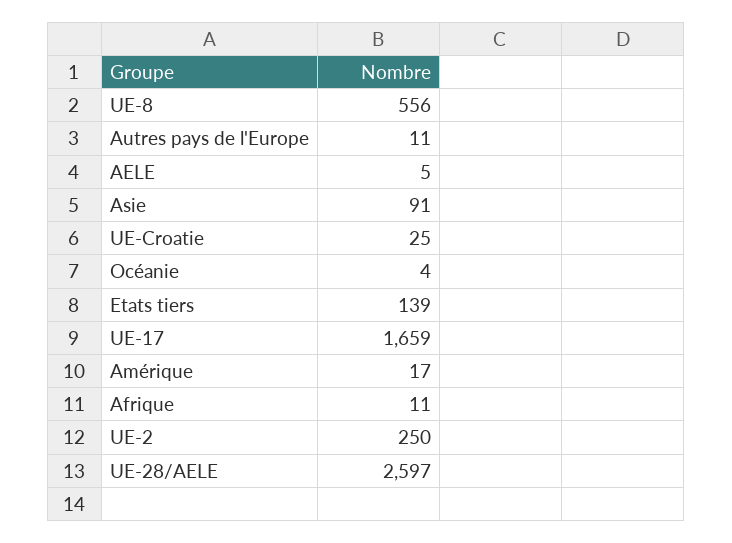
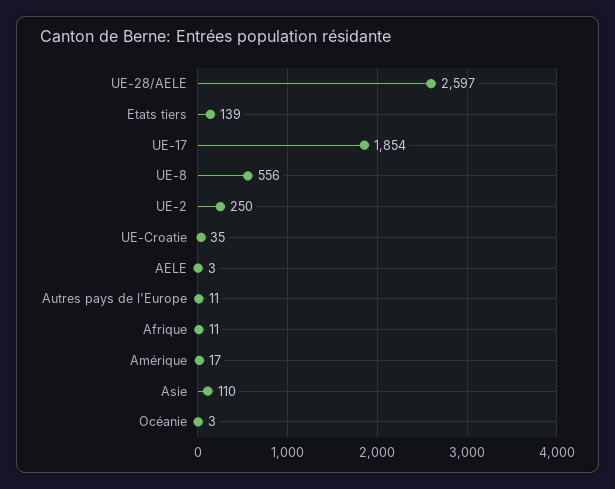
AELE: 5 -> 3
Asie: 91 -> 110
UE-Croatie: 25 -> 35
Océanie: 4 -> 3
UE-17: 1659 -> 1854

